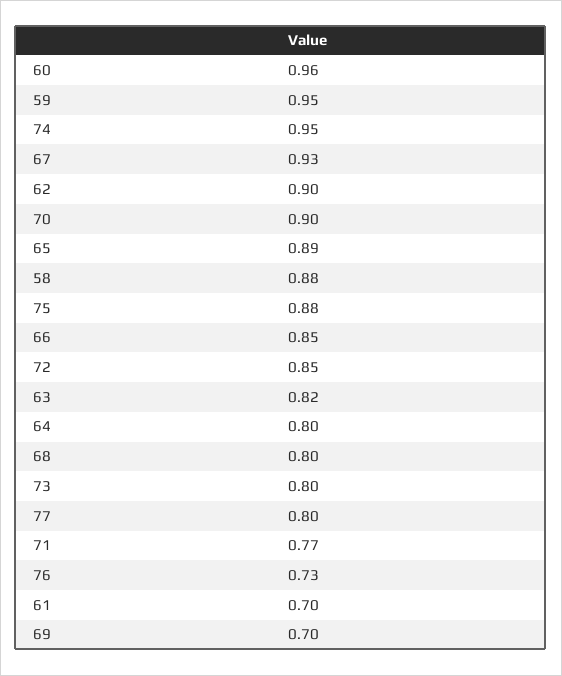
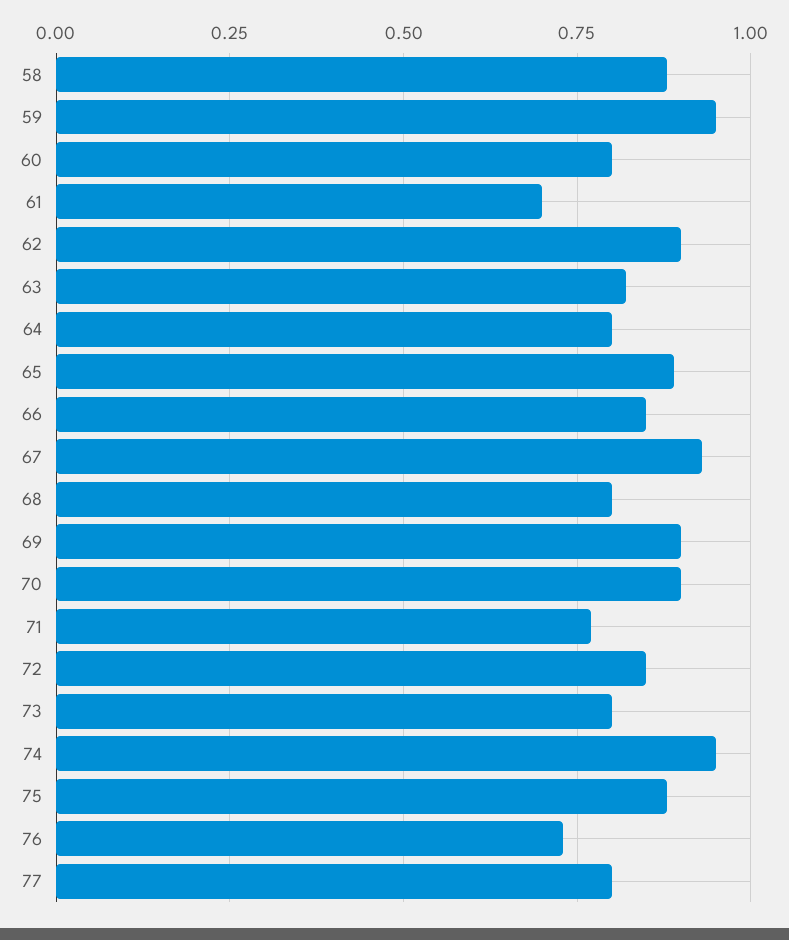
60: 0.96 -> 0.8
69: 0.7 -> 0.9

